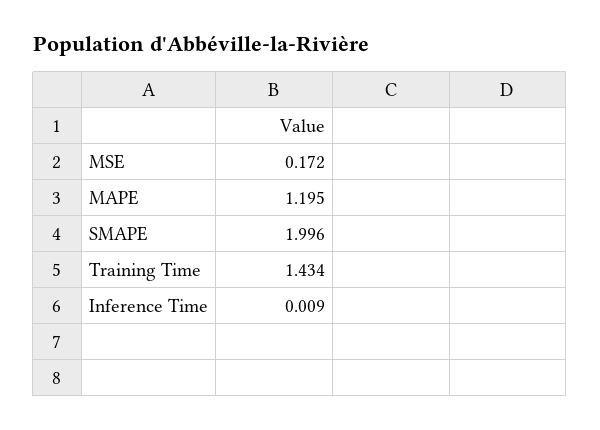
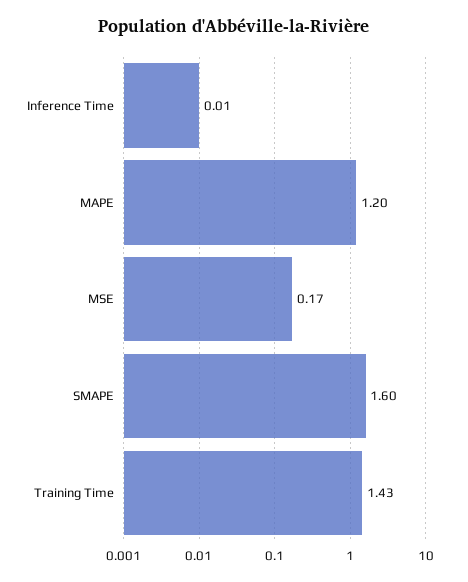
SMAPE: 1.996 -> 1.6

